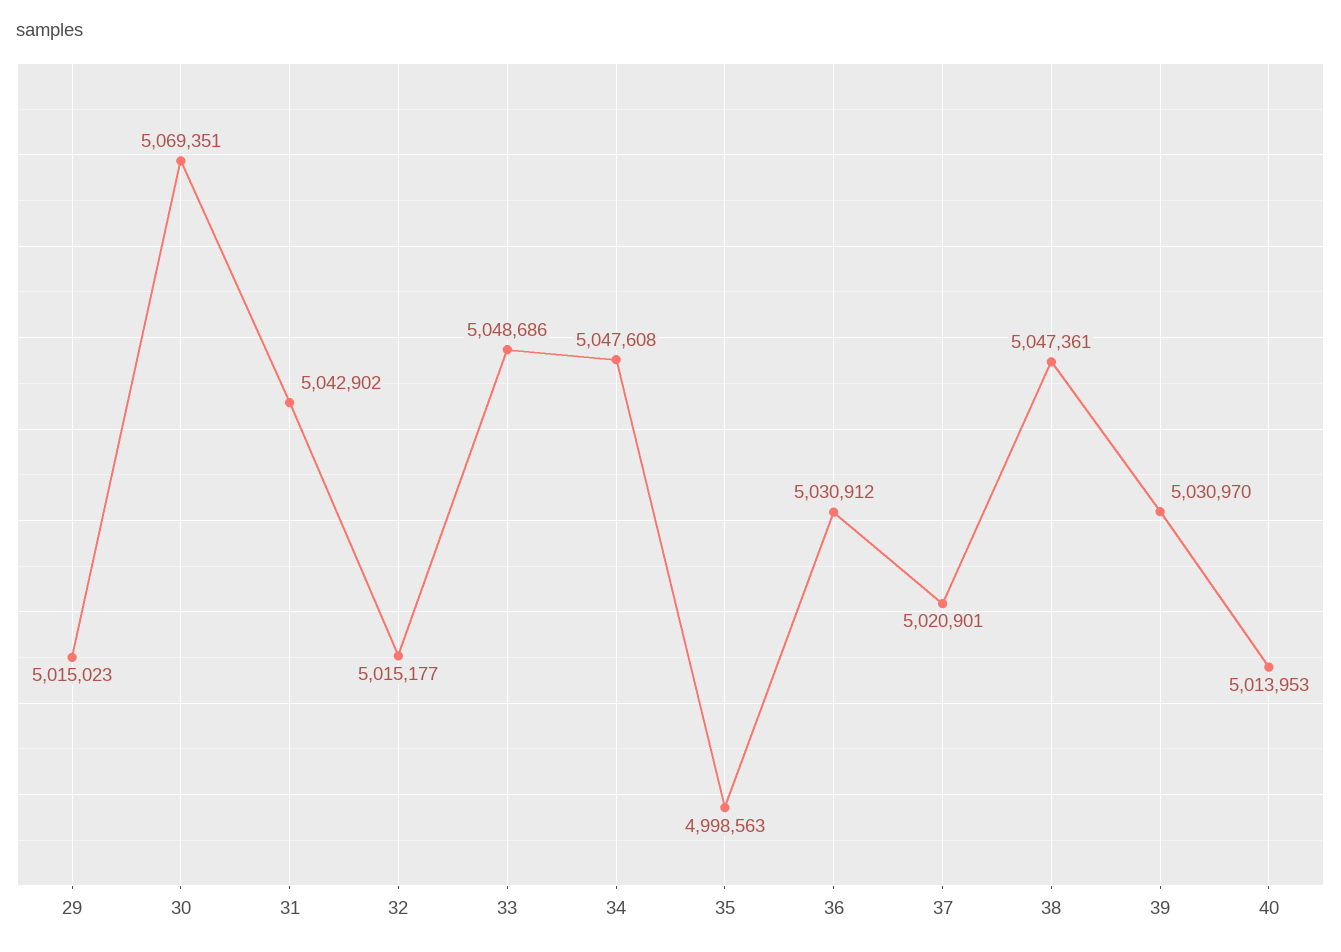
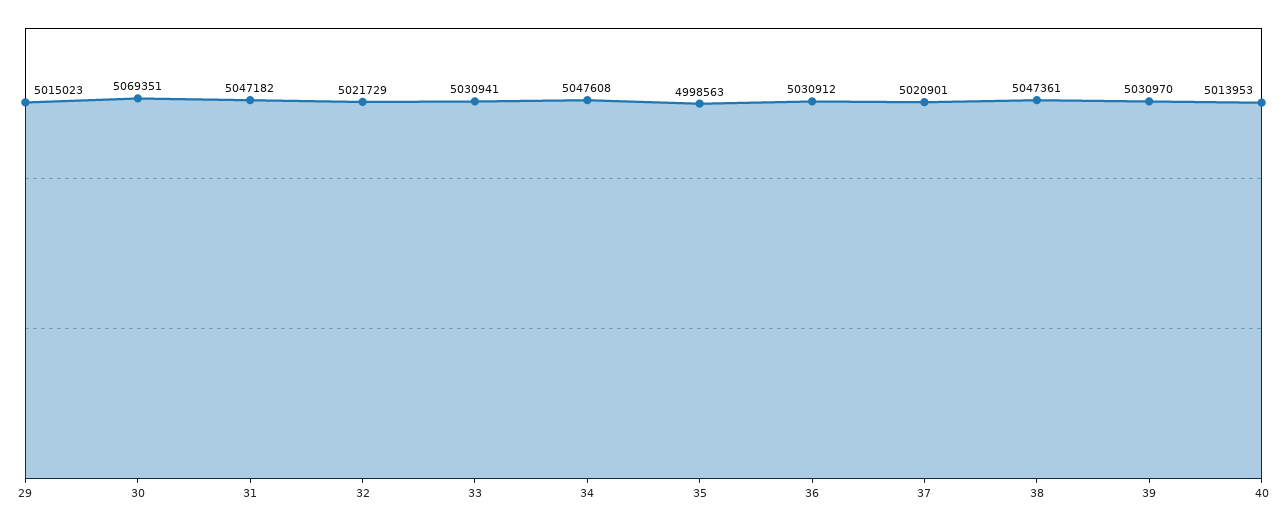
31: 5042902 -> 5047182
32: 5015177 -> 5021729
33: 5048686 -> 5030941

